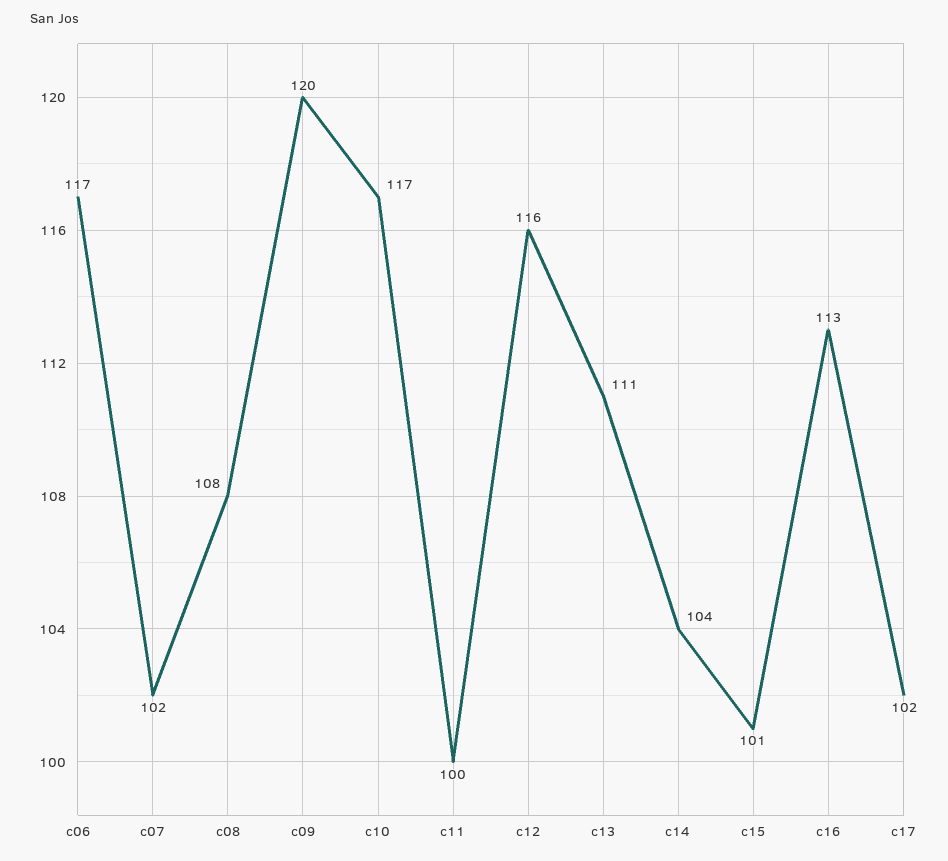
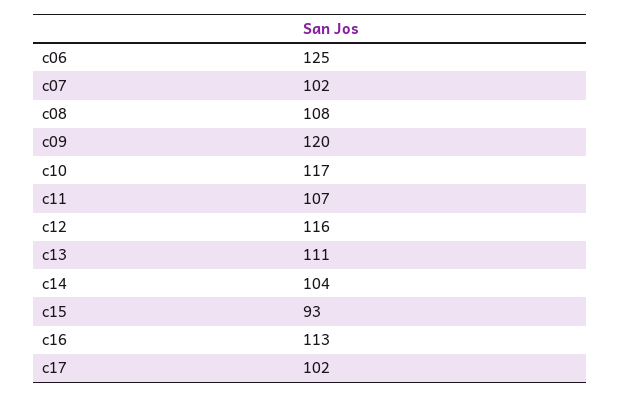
c06: 117 -> 125
c11: 100 -> 107
c15: 101 -> 93

